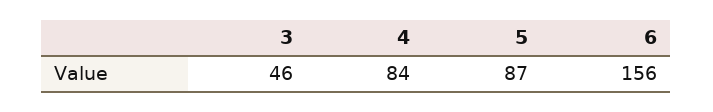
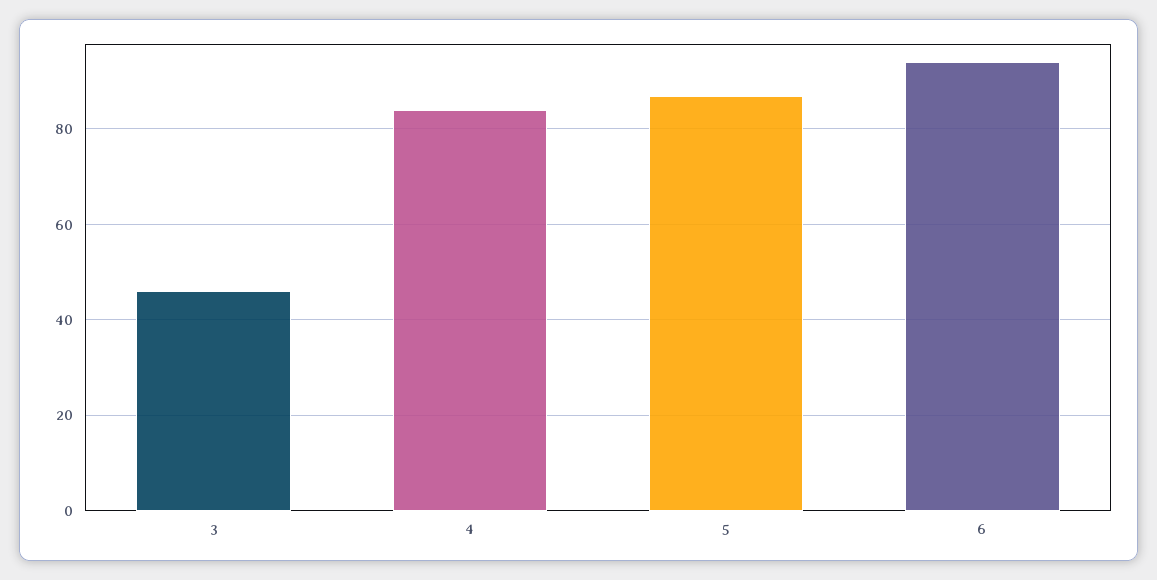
6: 156 -> 95

